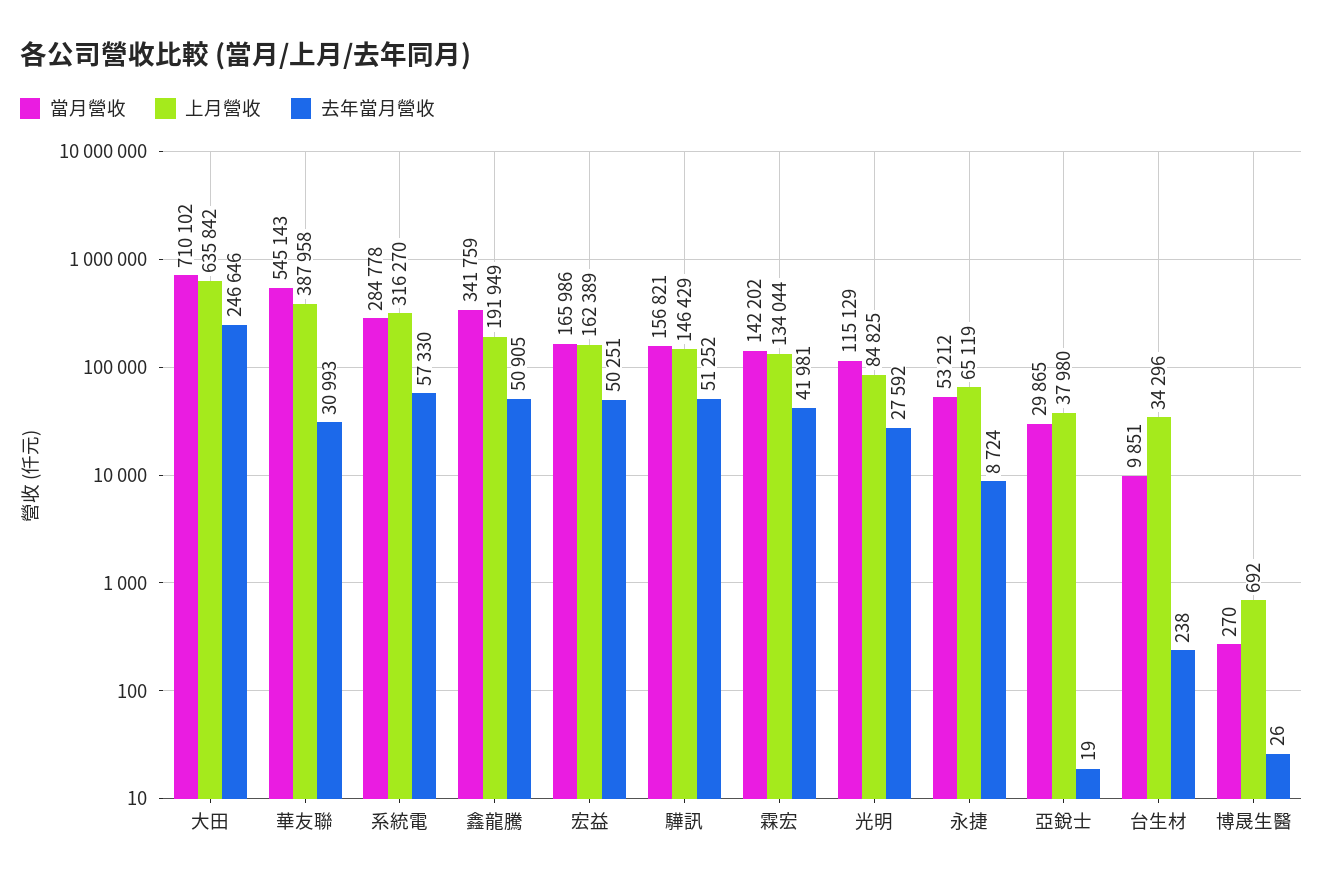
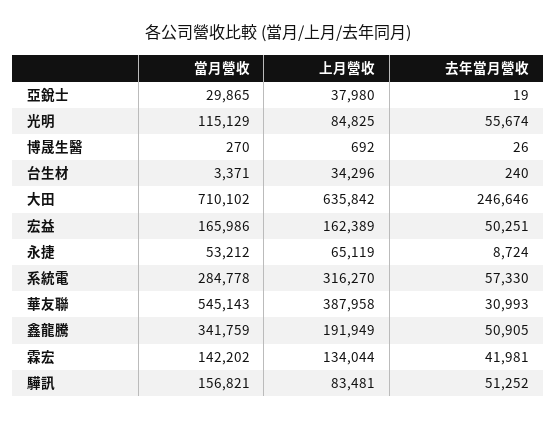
上月營收, 驊訊: 146429 -> 83481
去年當月營收, 光明: 27592 -> 55674
當月營收, 台生材: 9851 -> 3371
去年當月營收, 台生材: 238 -> 240

